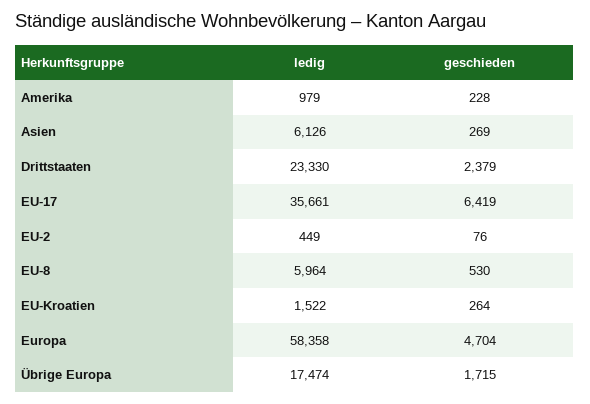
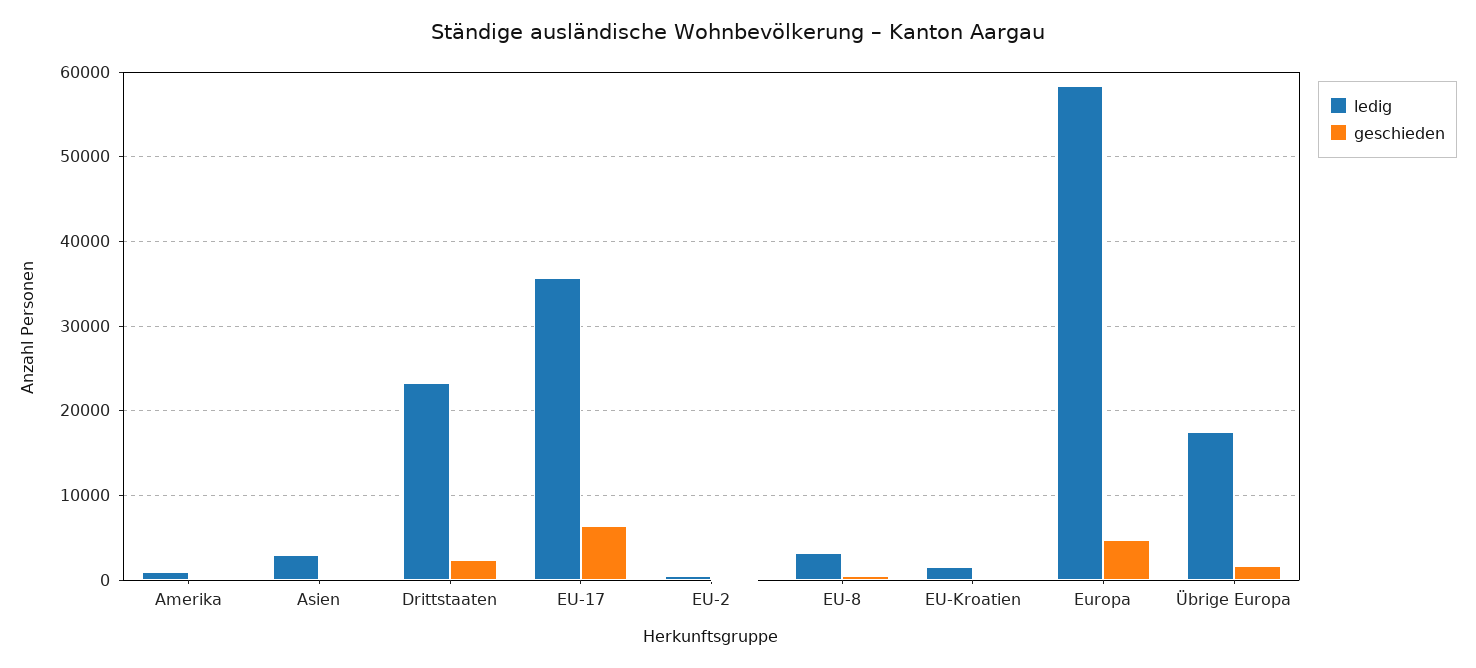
ledig, Asien: 6126 -> 3000
ledig, EU-8: 5964 -> 3000

